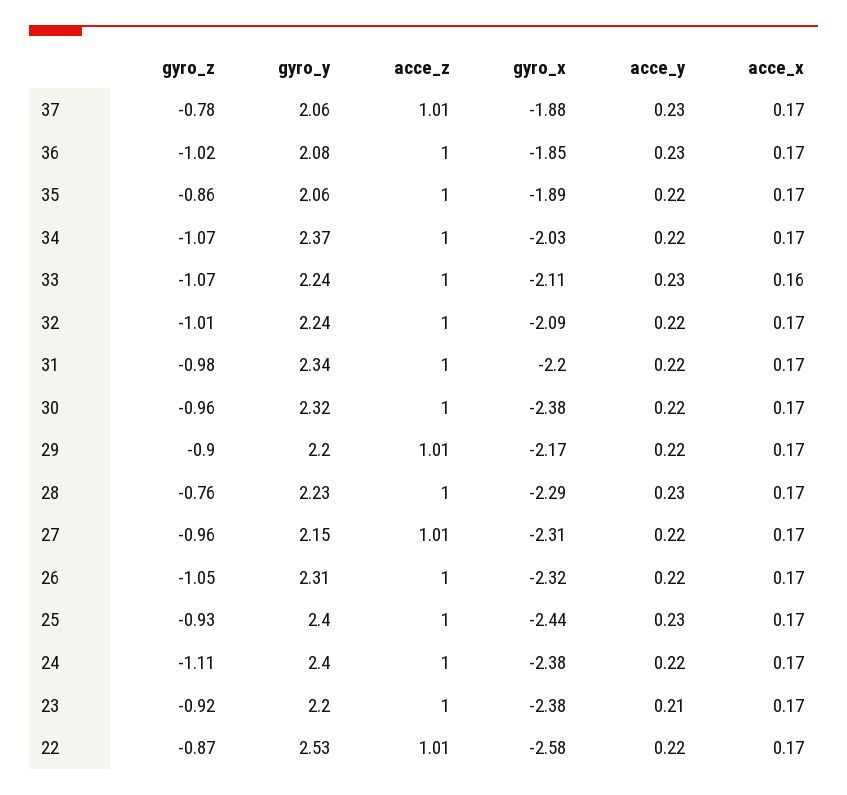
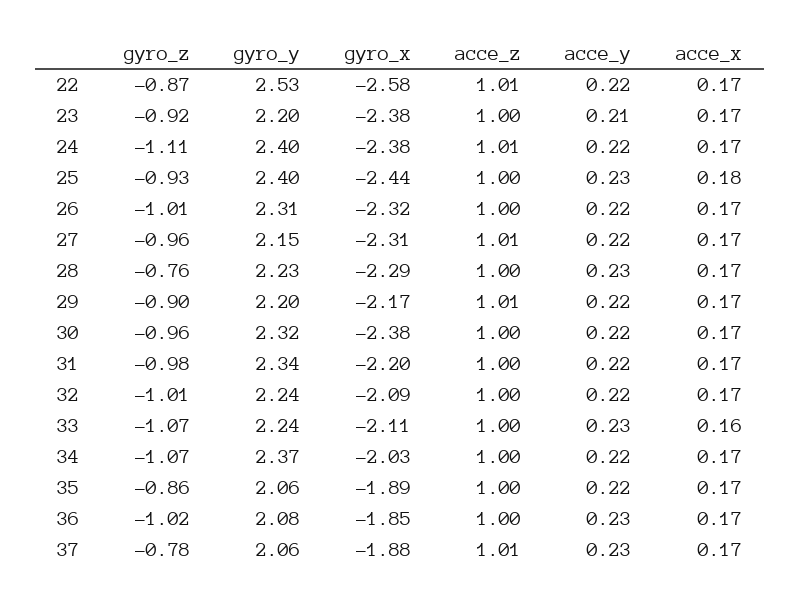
gyro_z, 26: -1.05 -> -1.01
acce_x, 25: 0.17 -> 0.18
acce_z, 24: 1 -> 1.01

